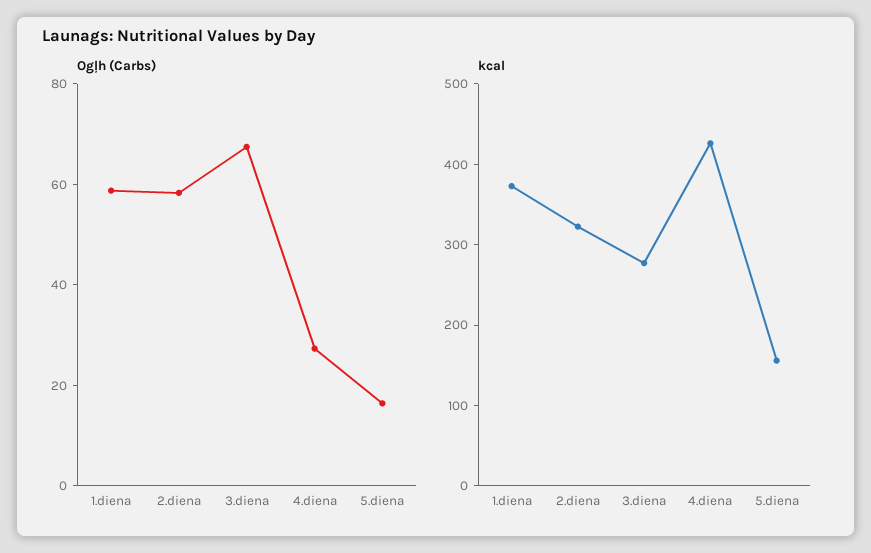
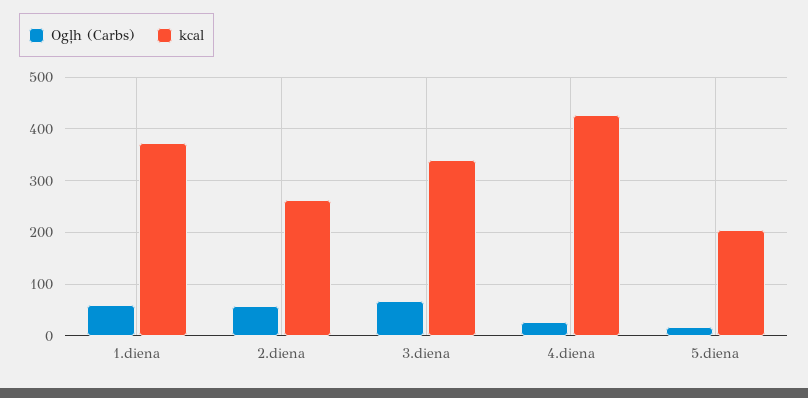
kcal, 2.diena: 320 -> 260
kcal, 3.diena: 280 -> 340
kcal, 5.diena: 160 -> 200

